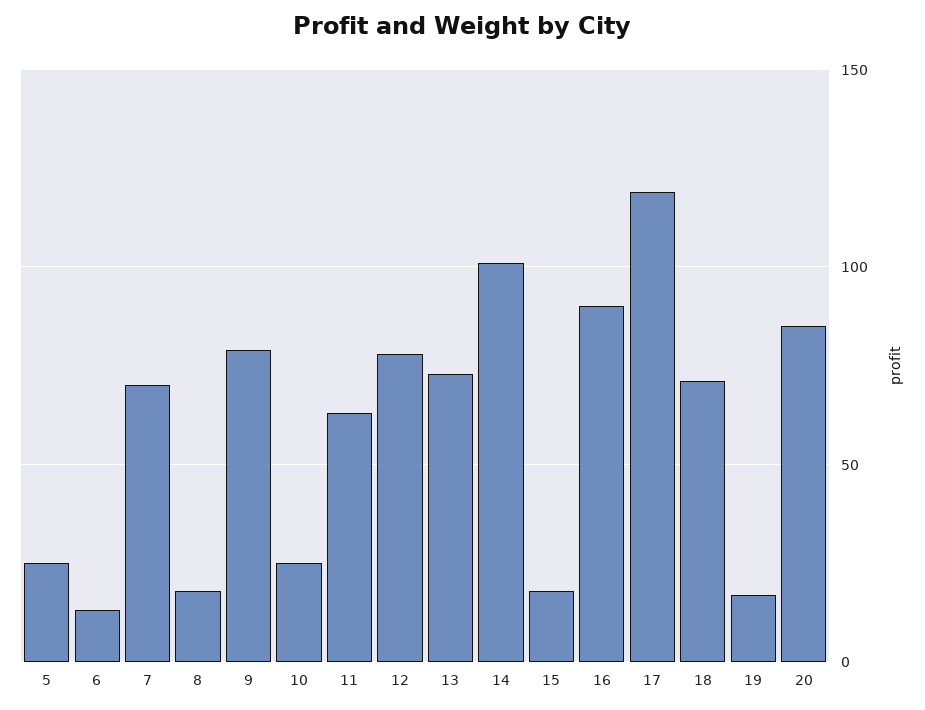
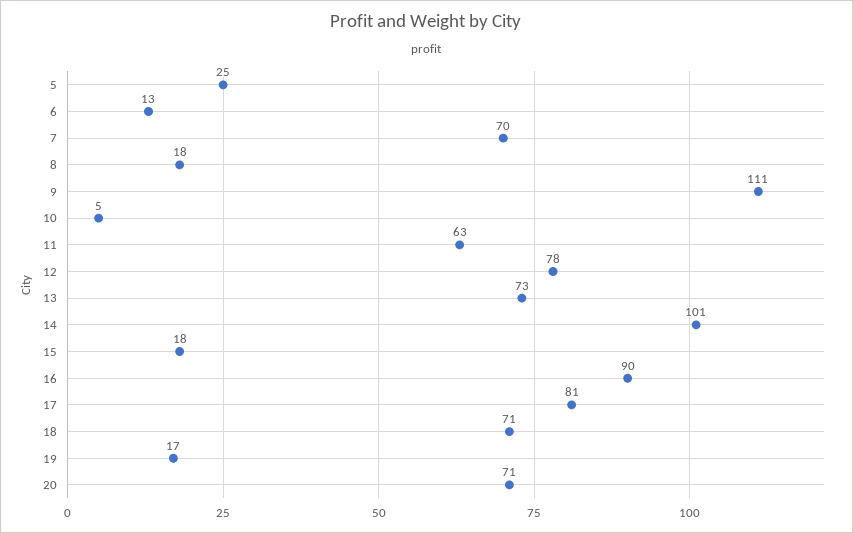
9: 80 -> 111
10: 25 -> 5
17: 120 -> 81
20: 85 -> 71

